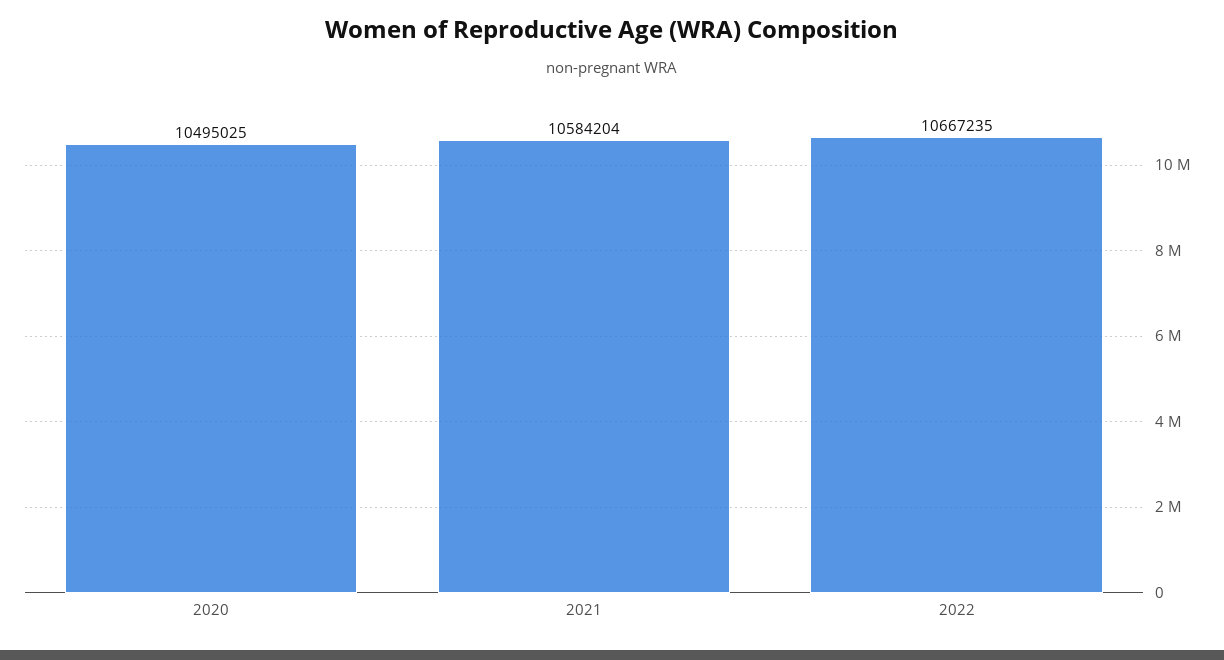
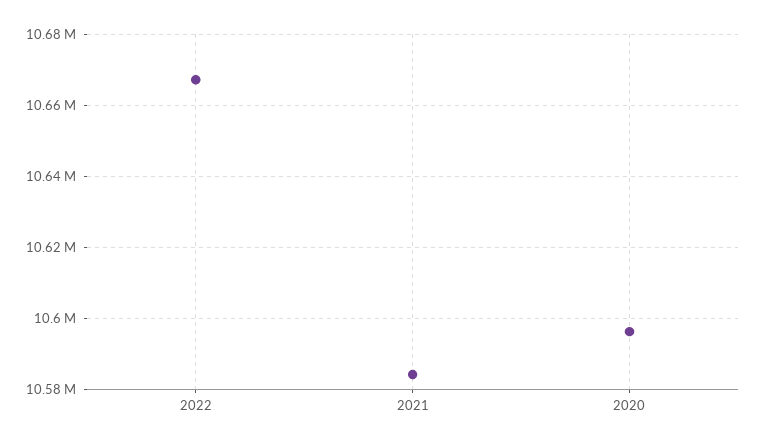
2020: 10495025 -> 10596000

